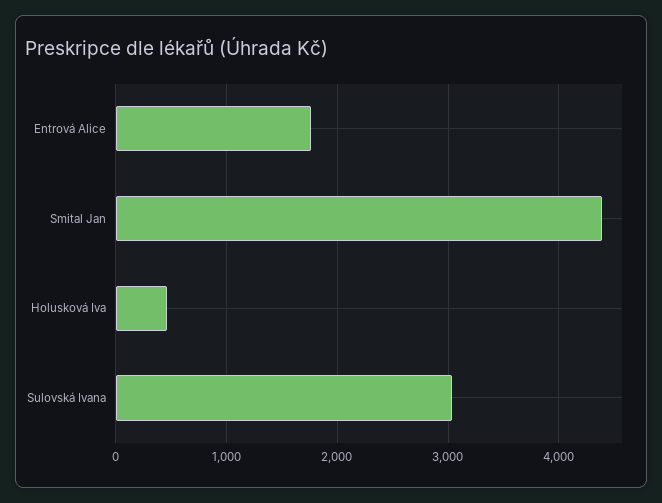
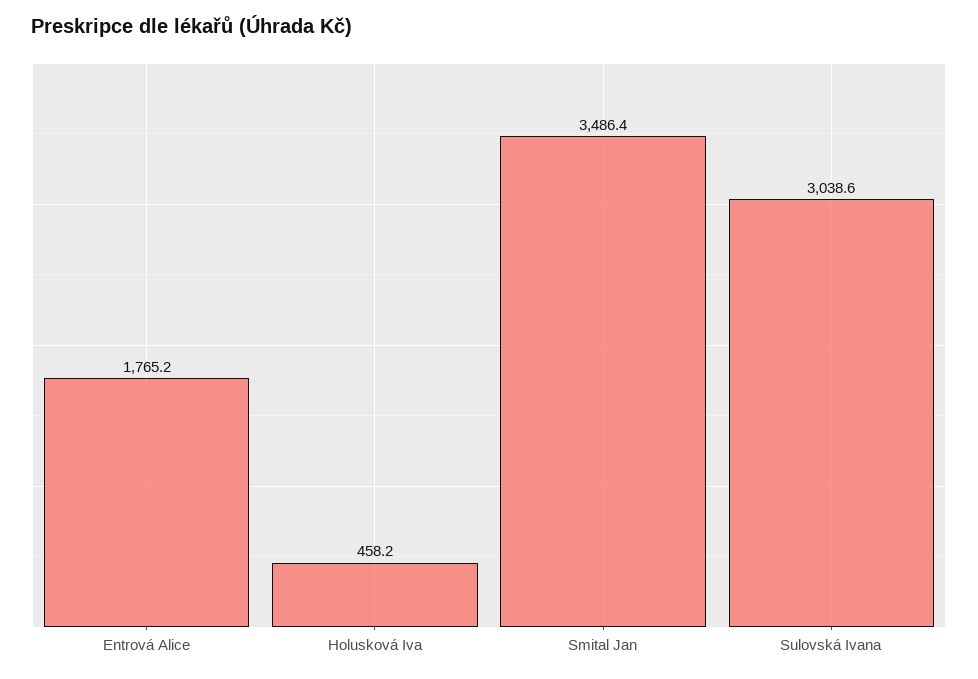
Smital Jan: 4400 -> 3486.4

